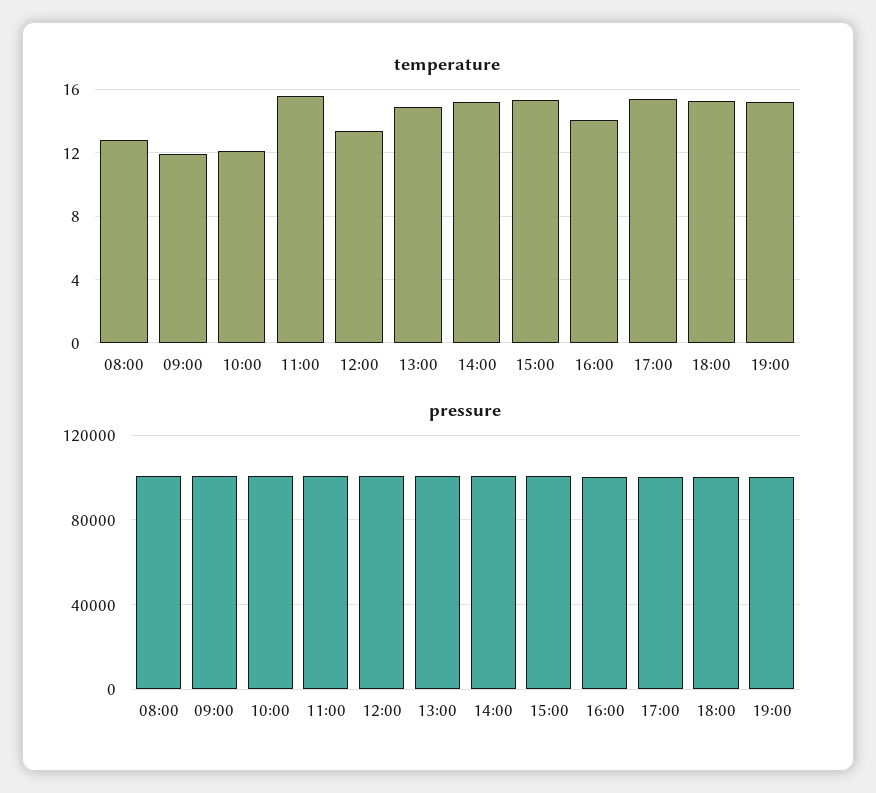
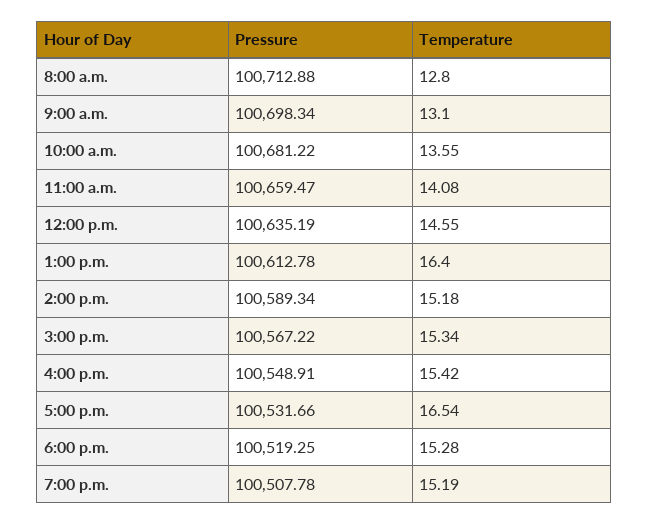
temperature, 09:00: 12 -> 13.1
temperature, 10:00: 12 -> 13.55
temperature, 11:00: 15.5 -> 14.08
temperature, 12:00: 13.5 -> 14.55
temperature, 13:00: 15 -> 16.4
temperature, 16:00: 14 -> 15.42
temperature, 17:00: 15.5 -> 16.54

